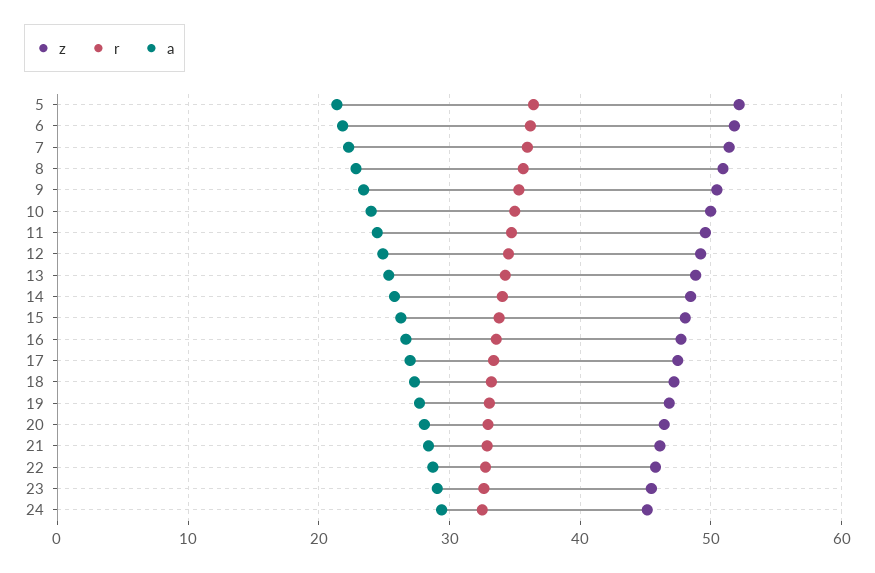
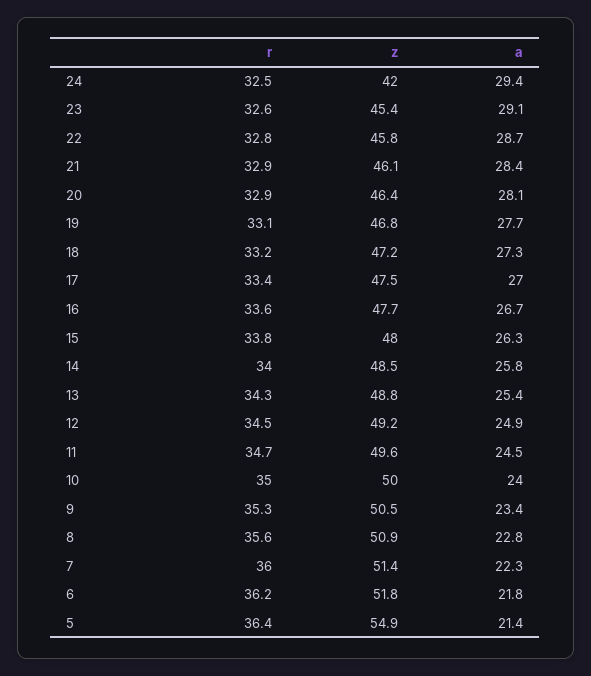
z, 5: 52 -> 54.9
z, 24: 45 -> 42

